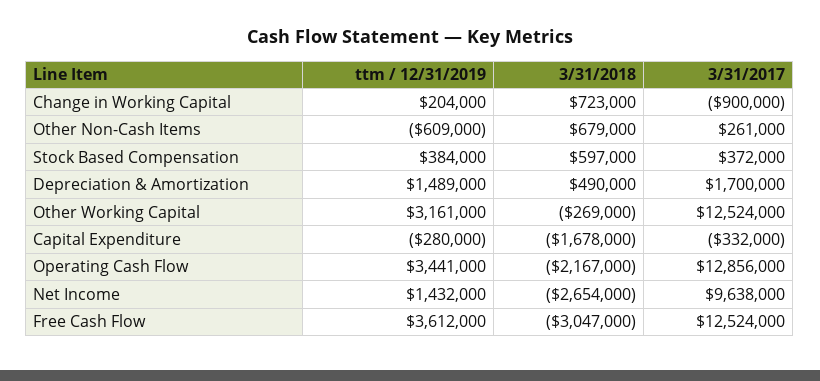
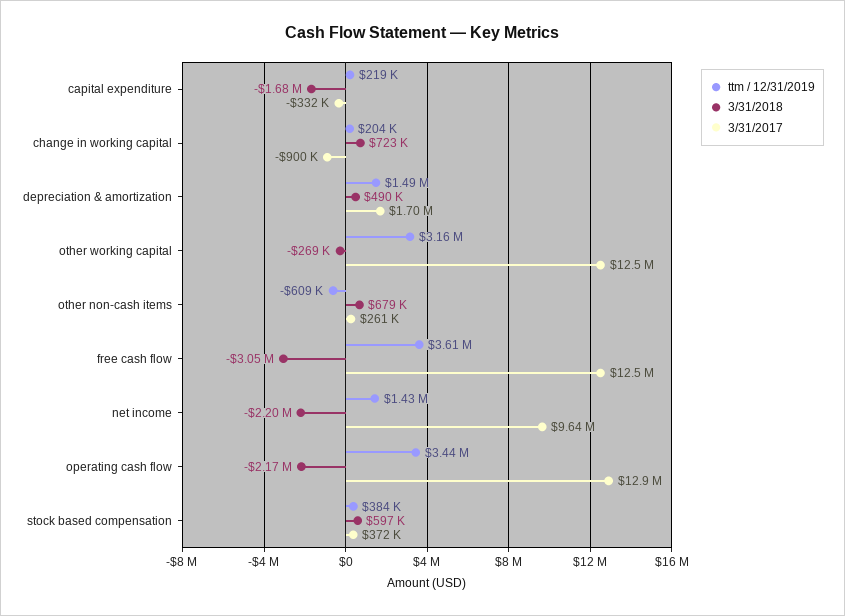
ttm / 12/31/2019, Capital Expenditure: -280000 -> 219000
3/31/2018, Net Income: -2654000 -> -2200000

